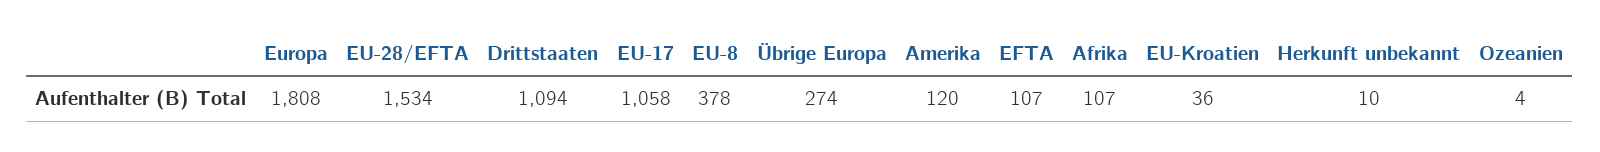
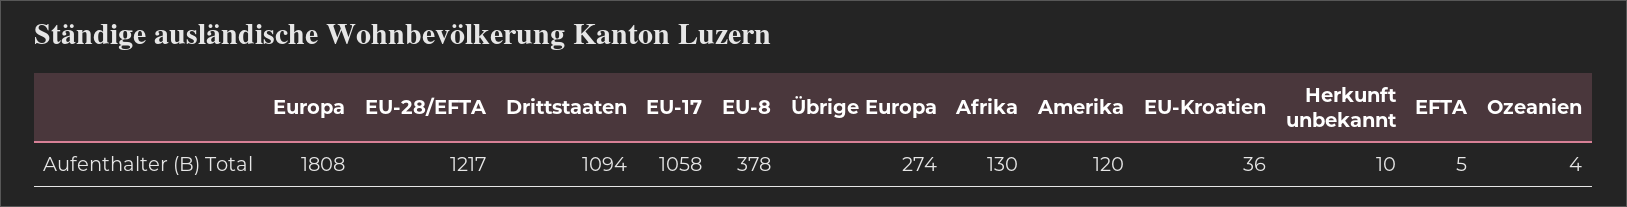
EU-28/EFTA: 1534 -> 1217
EFTA: 107 -> 5
Afrika: 107 -> 130

